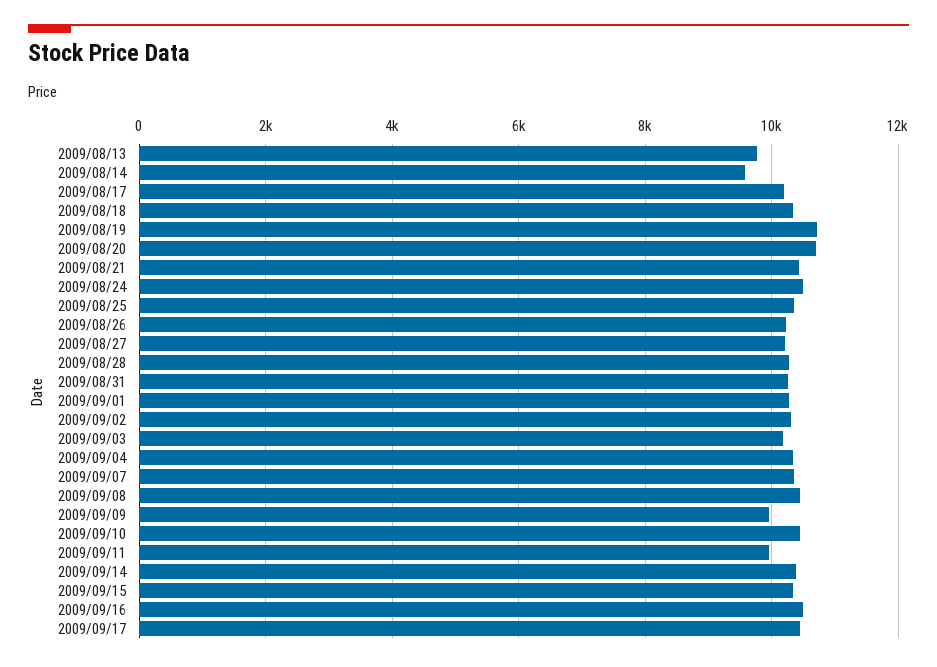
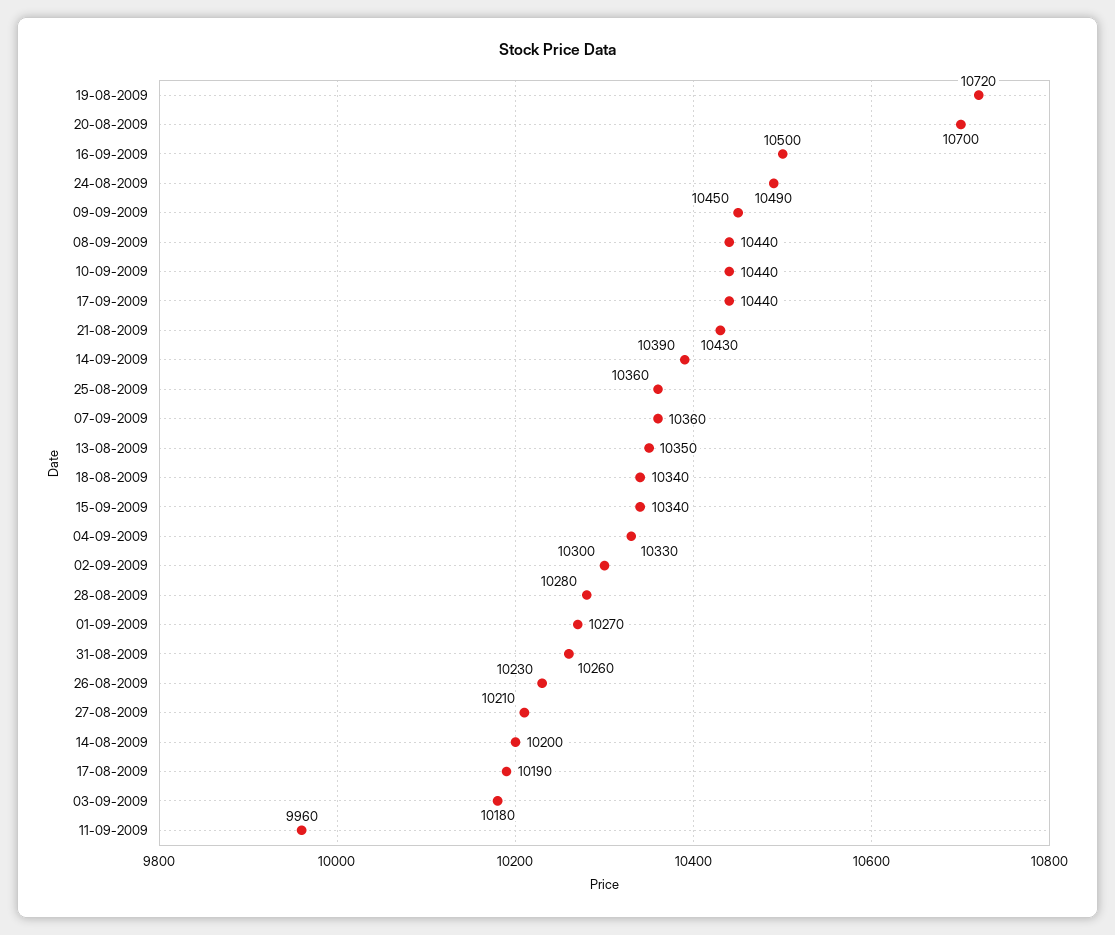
2009/08/13: 9800 -> 10350
2009/08/14: 9600 -> 10200
2009/09/09: 10000 -> 10450

